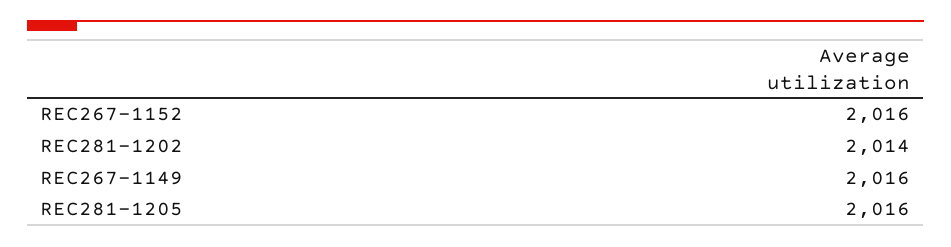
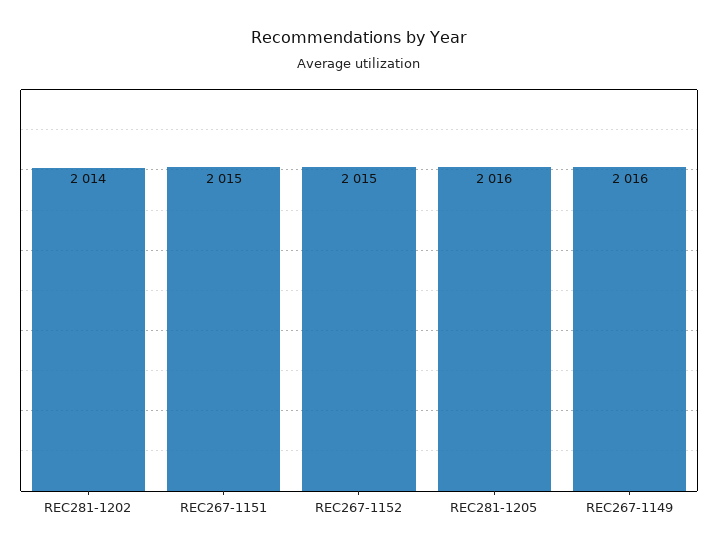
REC267-1152: 2016 -> 2015
REC267-1151: none -> 2015

